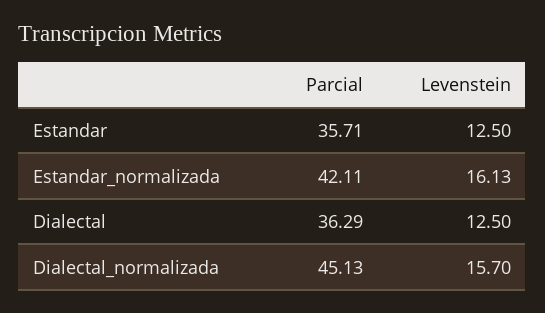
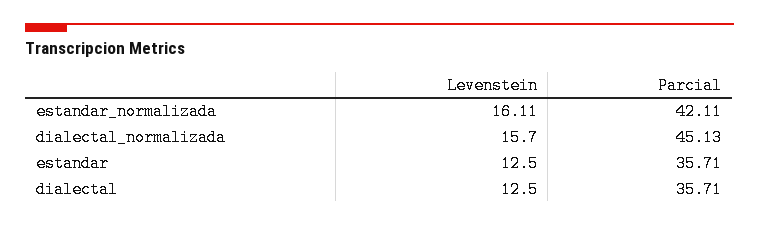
Levenstein, Estandar_normalizada: 16.13 -> 16.11
Parcial, Dialectal: 36.29 -> 35.71

